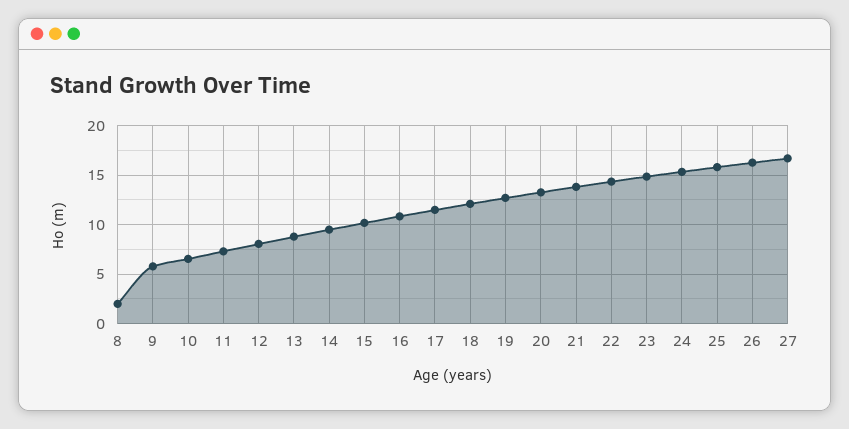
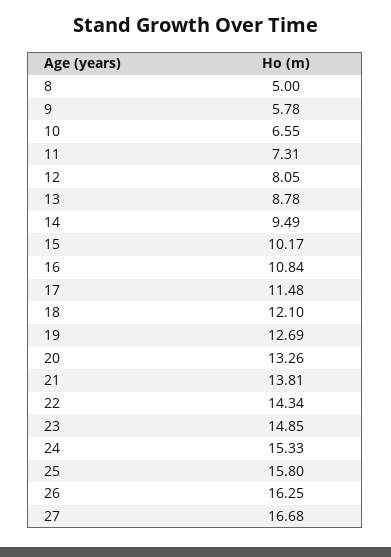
8: 2 -> 5

